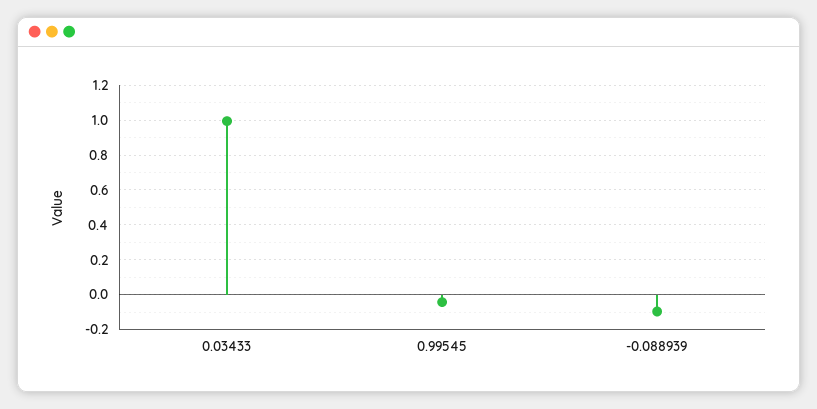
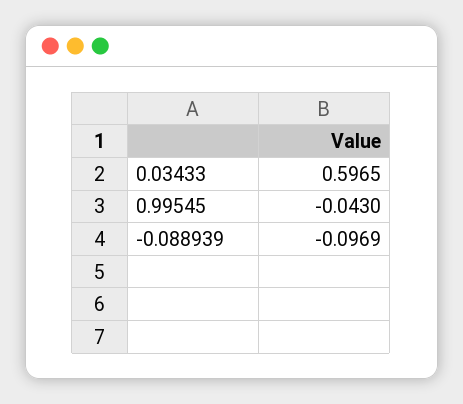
0.03433: 1 -> 0.5965

